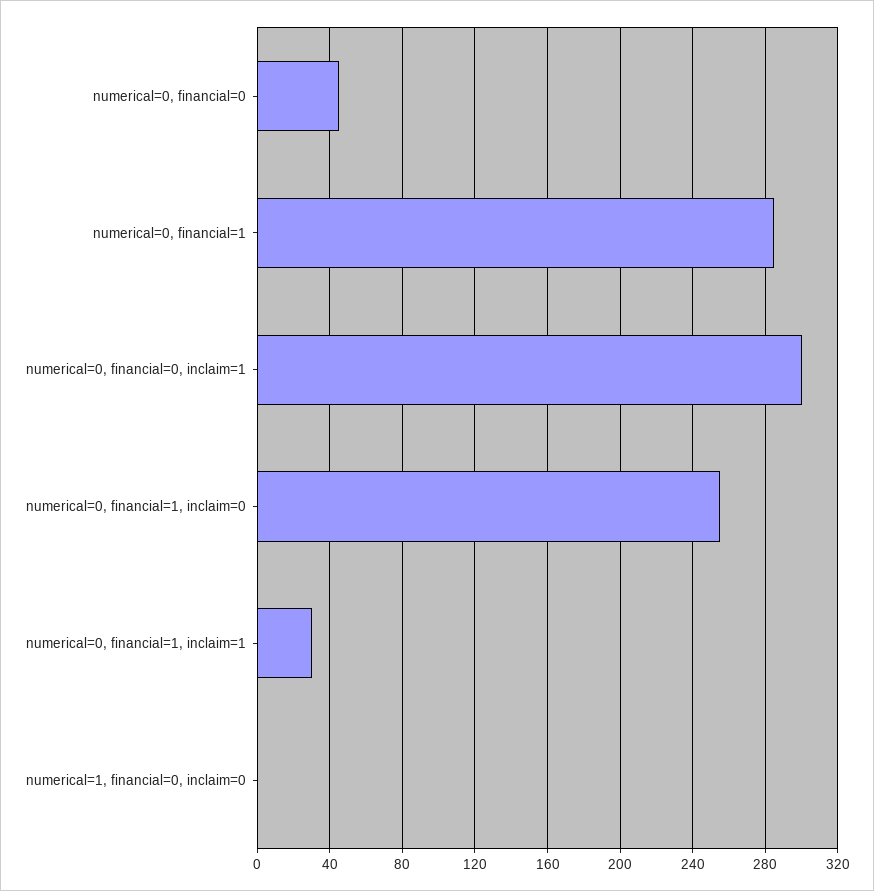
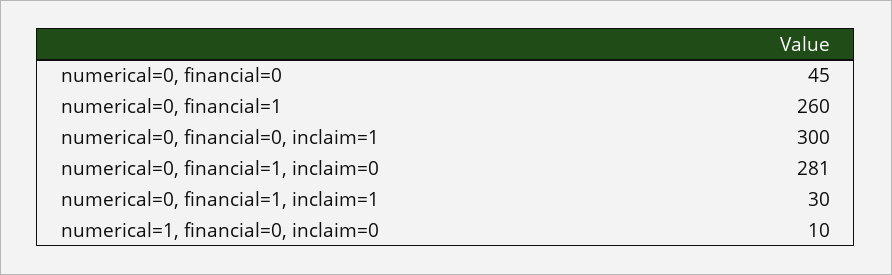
numerical=0, financial=1: 285 -> 260
numerical=0, financial=1, inclaim=0: 255 -> 281
numerical=1, financial=0, inclaim=0: 0 -> 10

